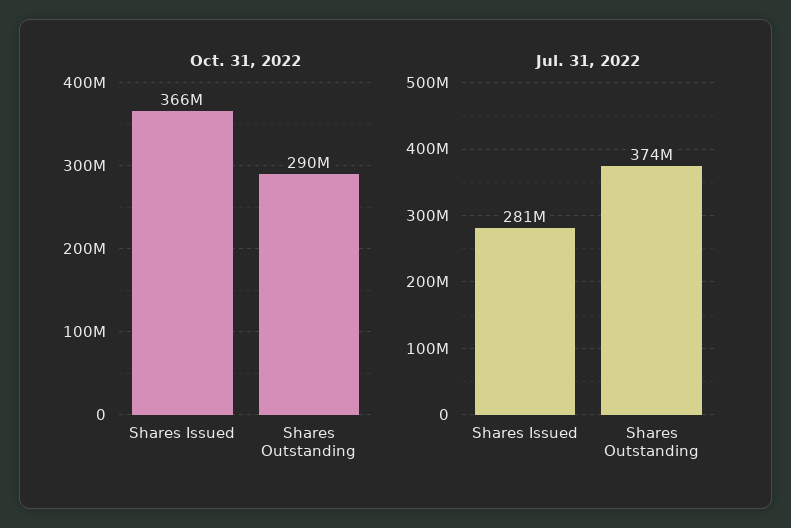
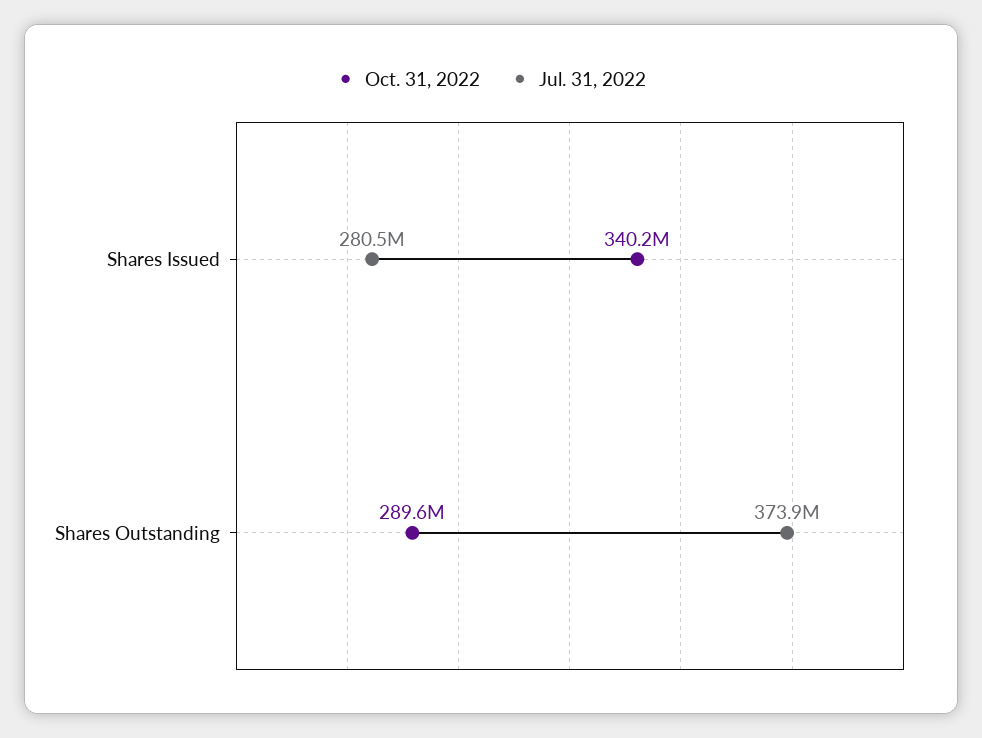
Oct. 31, 2022, Shares Issued: 366000000 -> 340200000

